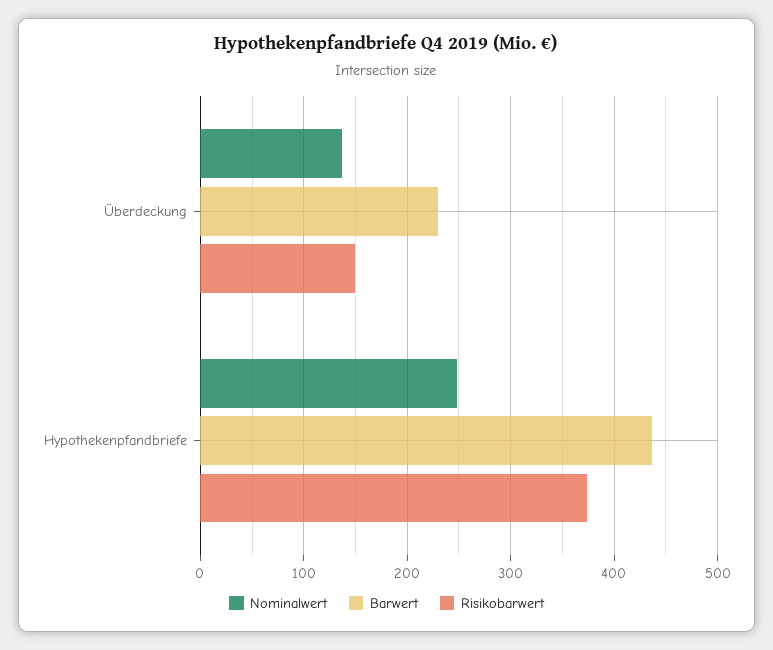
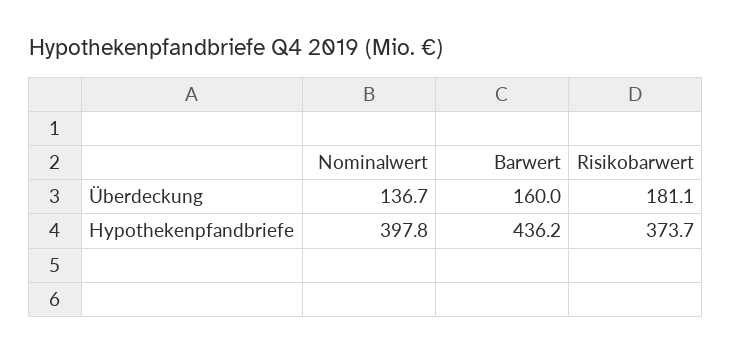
Barwert, Überdeckung: 230 -> 160
Risikobarwert, Überdeckung: 150 -> 181.1
Nominalwert, Hypothekenpfandbriefe: 250 -> 397.8

